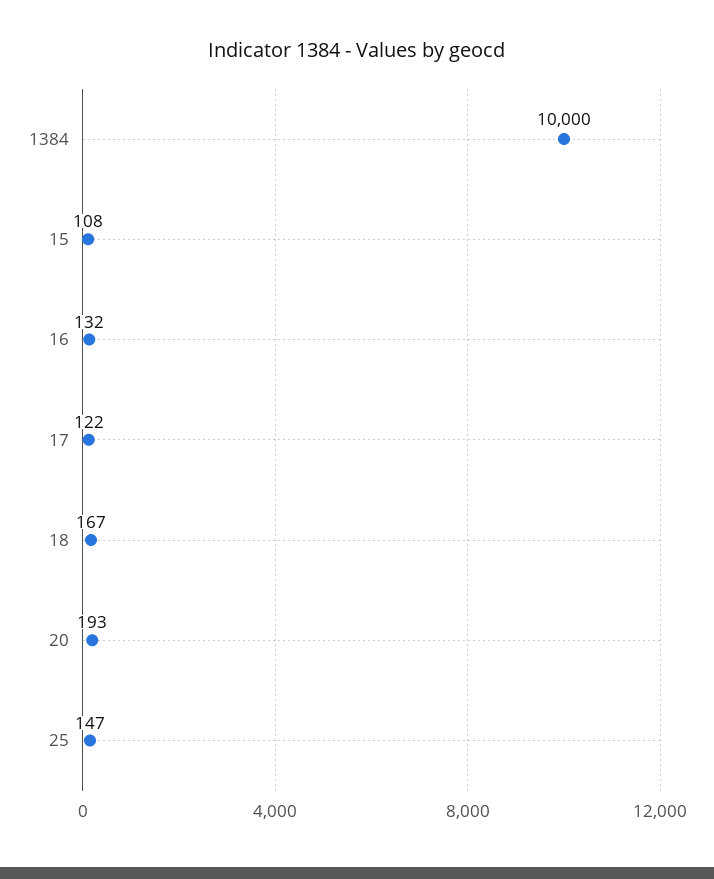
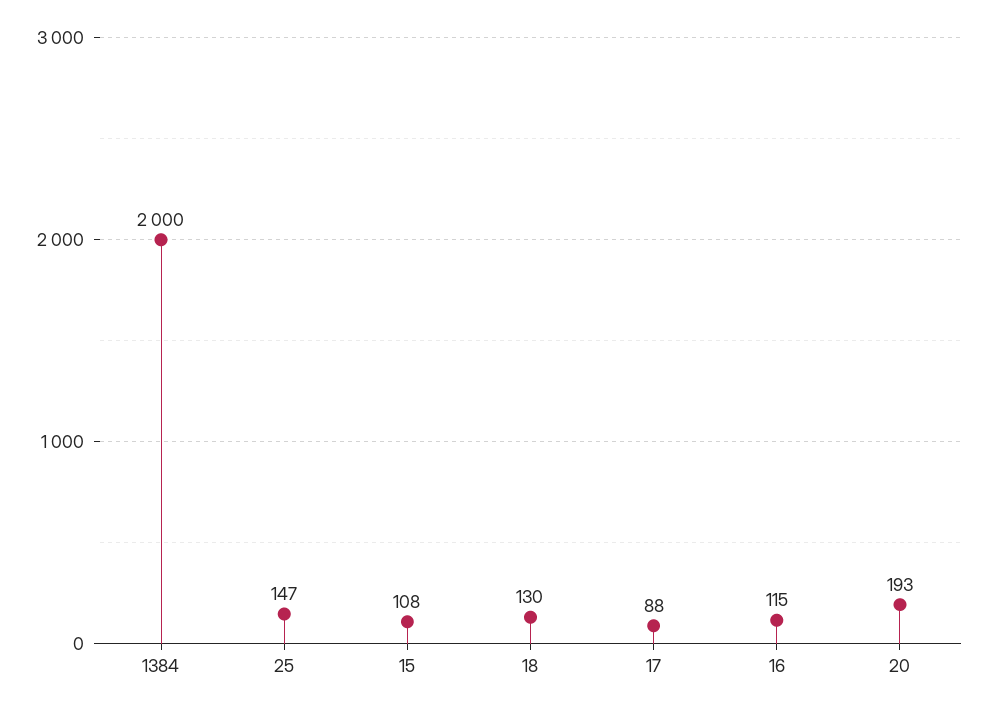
1384: 10000 -> 2000
16: 132 -> 115
17: 122 -> 88
18: 167 -> 130

